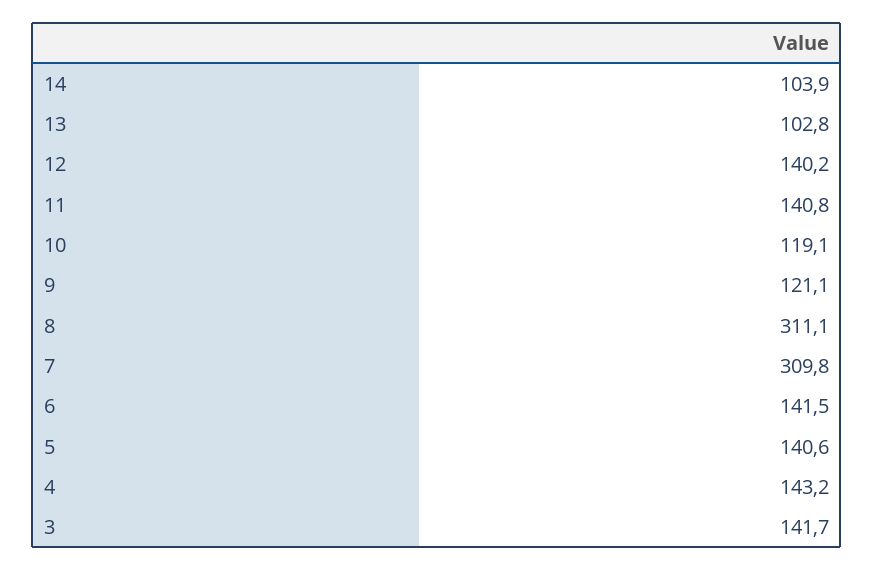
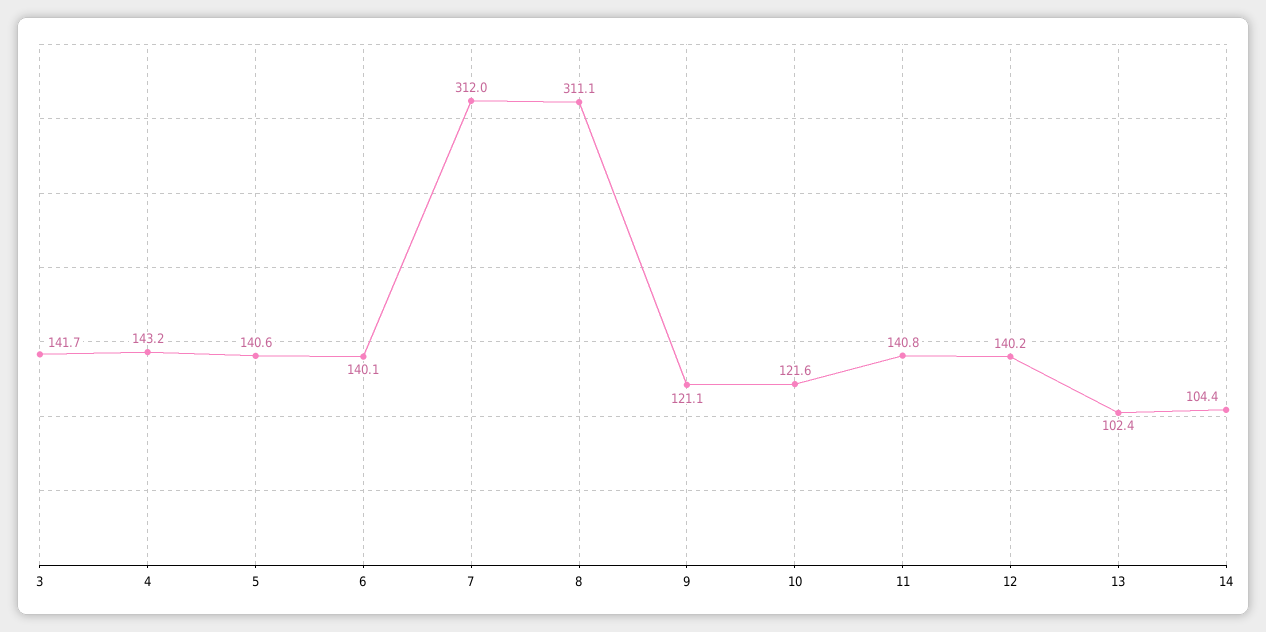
14: 103.9 -> 104.4
13: 102.8 -> 102.4
10: 119.1 -> 121.6
7: 309.8 -> 312
6: 141.5 -> 140.1

